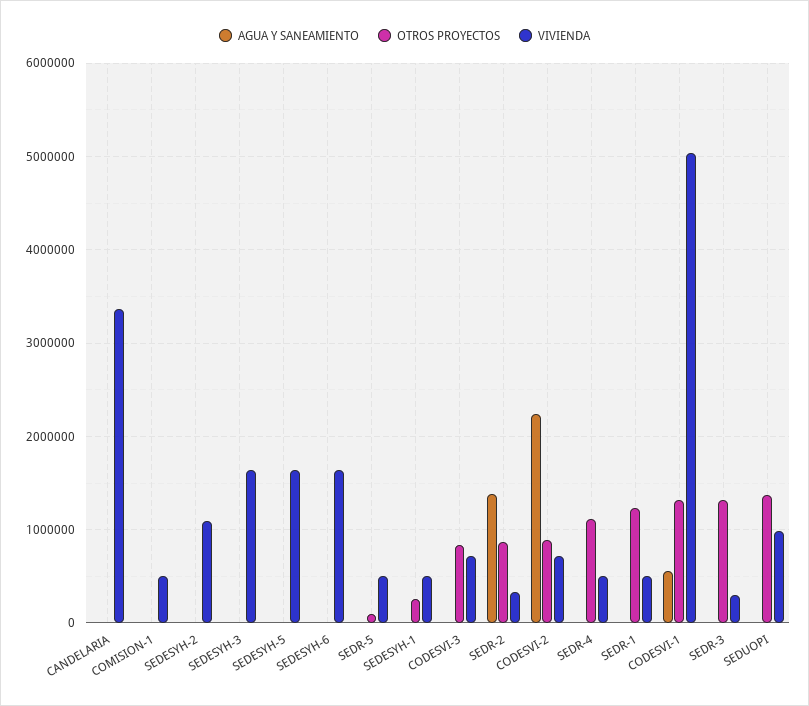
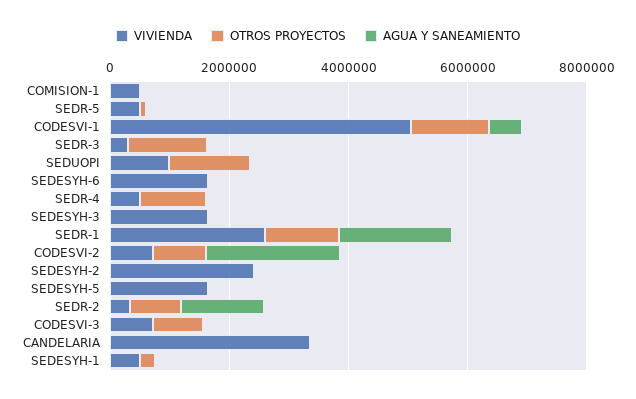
VIVIENDA, SEDESYH-2: 1100000 -> 2500000
AGUA Y SANEAMIENTO, SEDR-1: 0 -> 2000000
VIVIENDA, SEDR-1: 500000 -> 2500000

